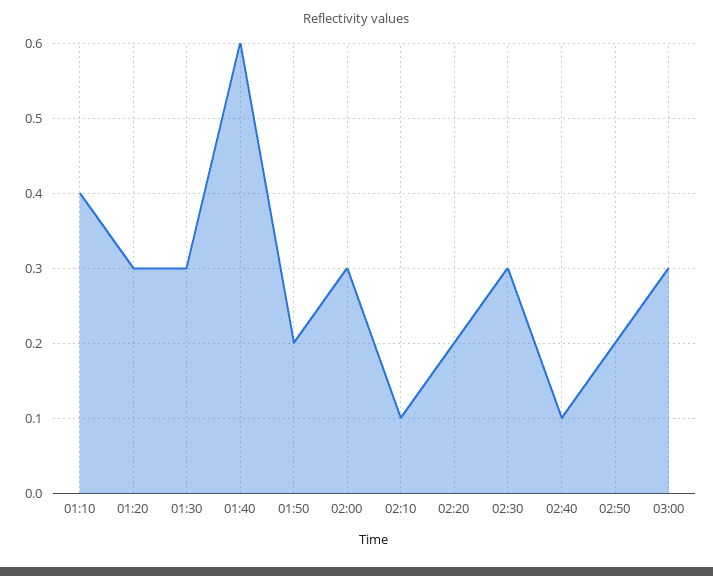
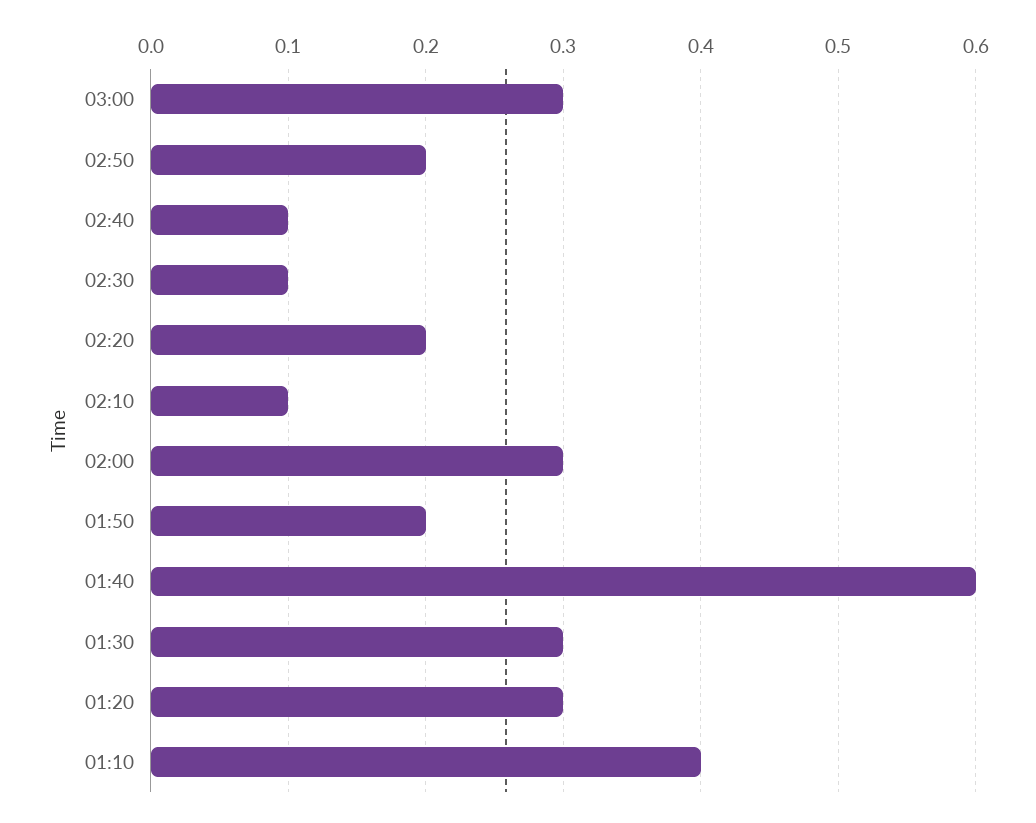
02:30: 0.3 -> 0.1

